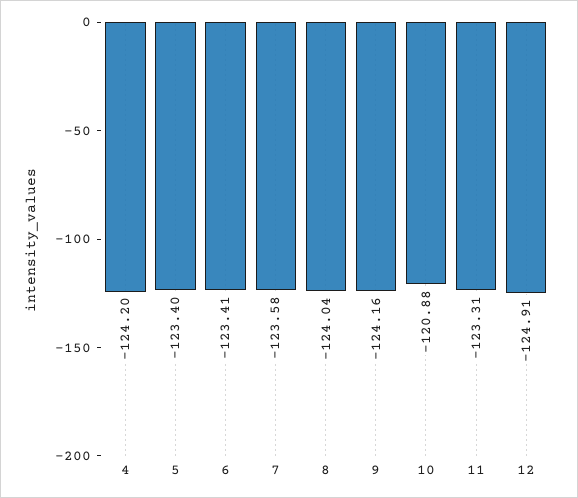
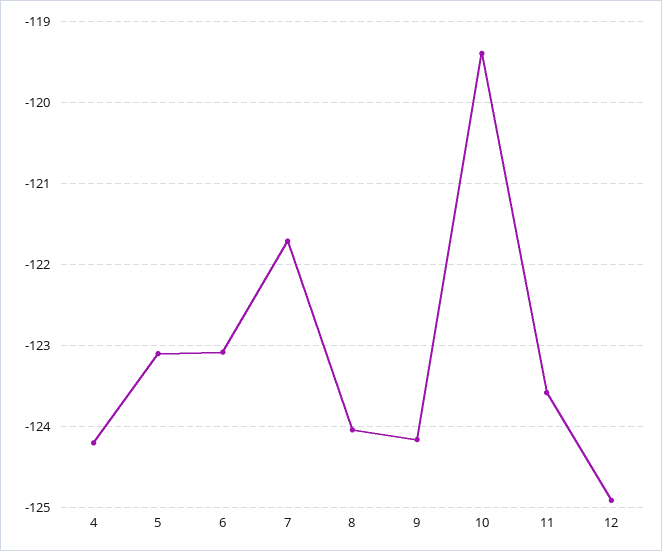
5: -123.4 -> -123.1
6: -123.41 -> -123.1
7: -123.58 -> -121.7
10: -120.88 -> -119.4
11: -123.31 -> -123.6

